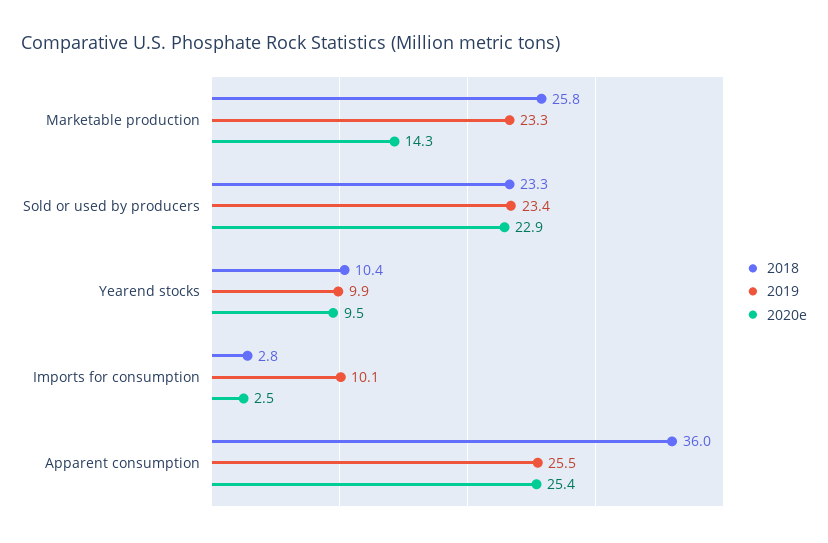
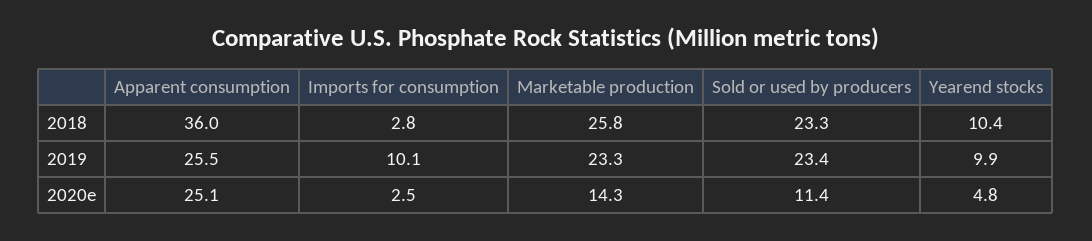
2020e, Sold or used by producers: 22.9 -> 11.4
2020e, Yearend stocks: 9.5 -> 4.8
2020e, Apparent consumption: 25.4 -> 25.1

